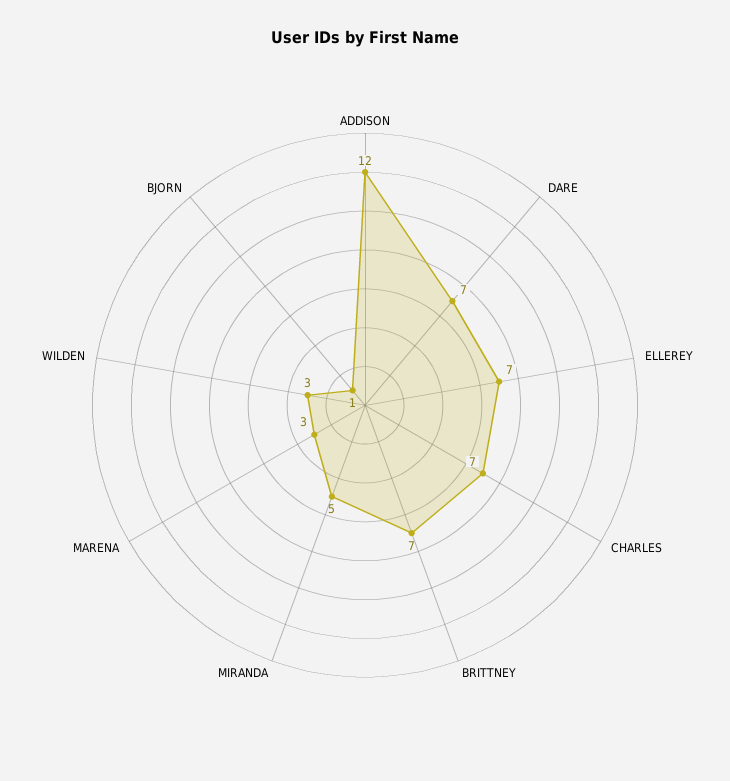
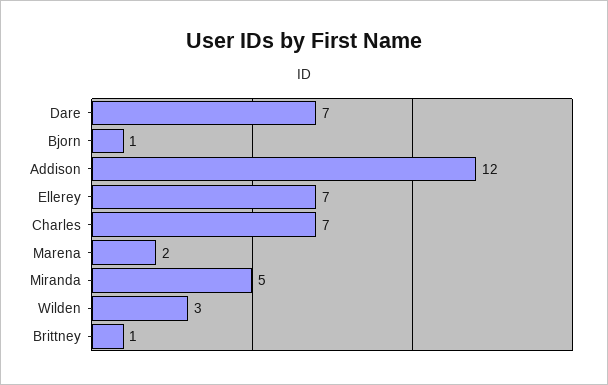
BRITTNEY: 7 -> 1
MARENA: 3 -> 2

